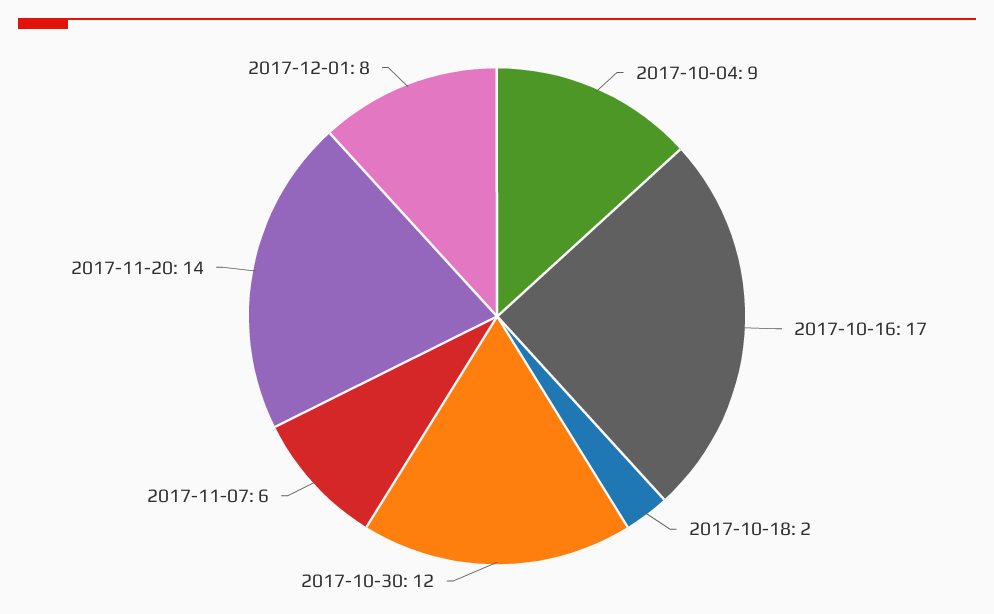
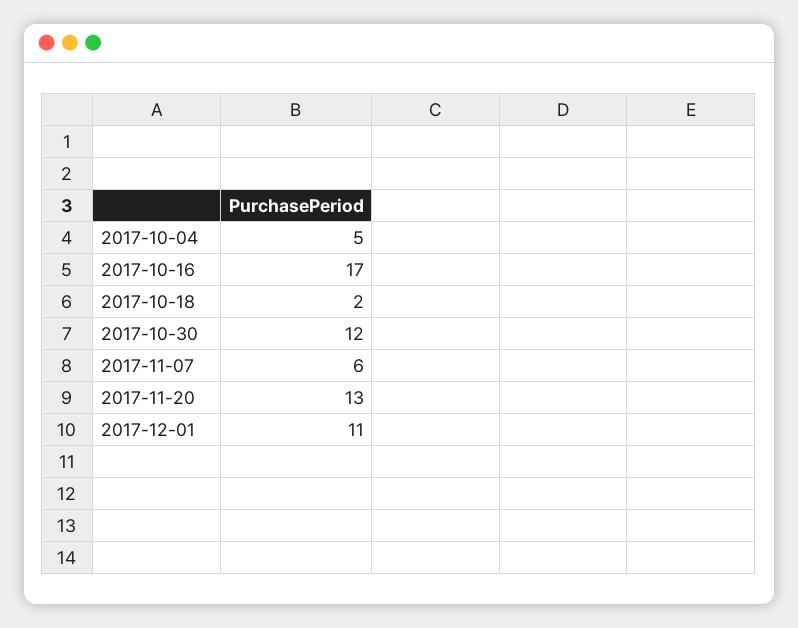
2017-10-04: 9 -> 5
2017-11-20: 14 -> 13
2017-12-01: 8 -> 11

